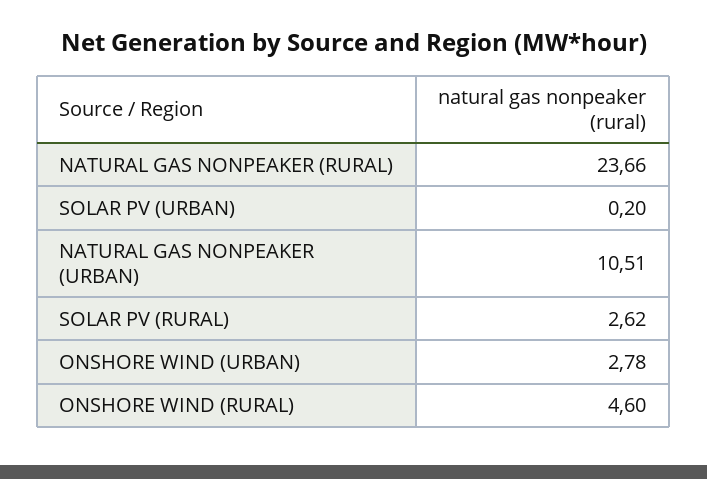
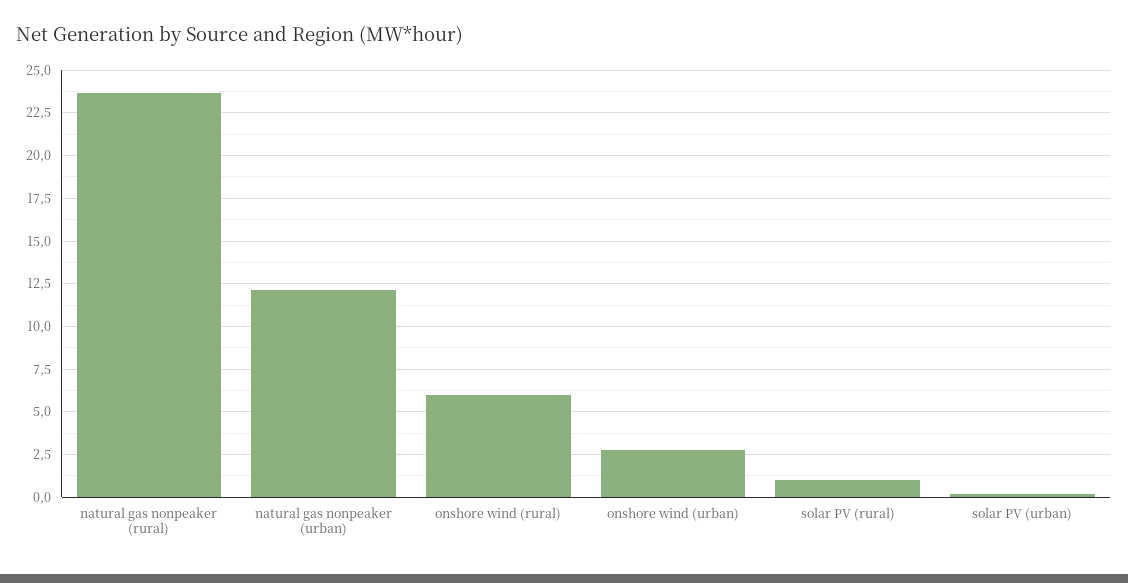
NATURAL GAS NONPEAKER (URBAN): 10.51 -> 12
SOLAR PV (RURAL): 2.62 -> 1
ONSHORE WIND (RURAL): 4.6 -> 6

